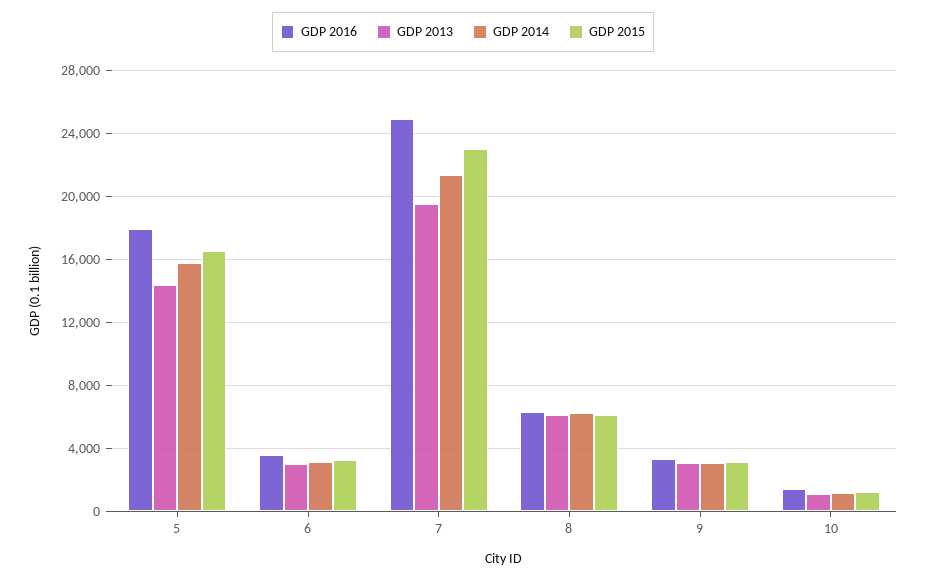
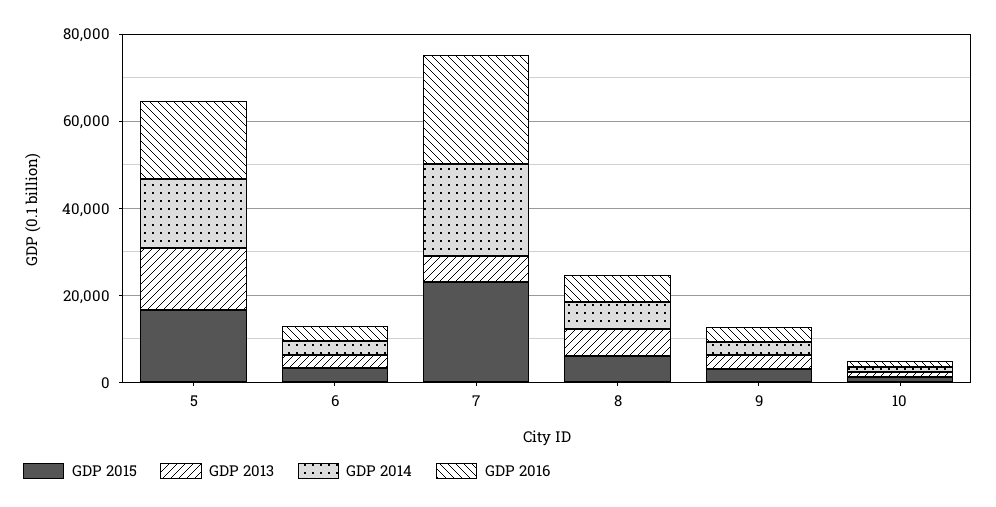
GDP 2013, 7: 19500 -> 5000

